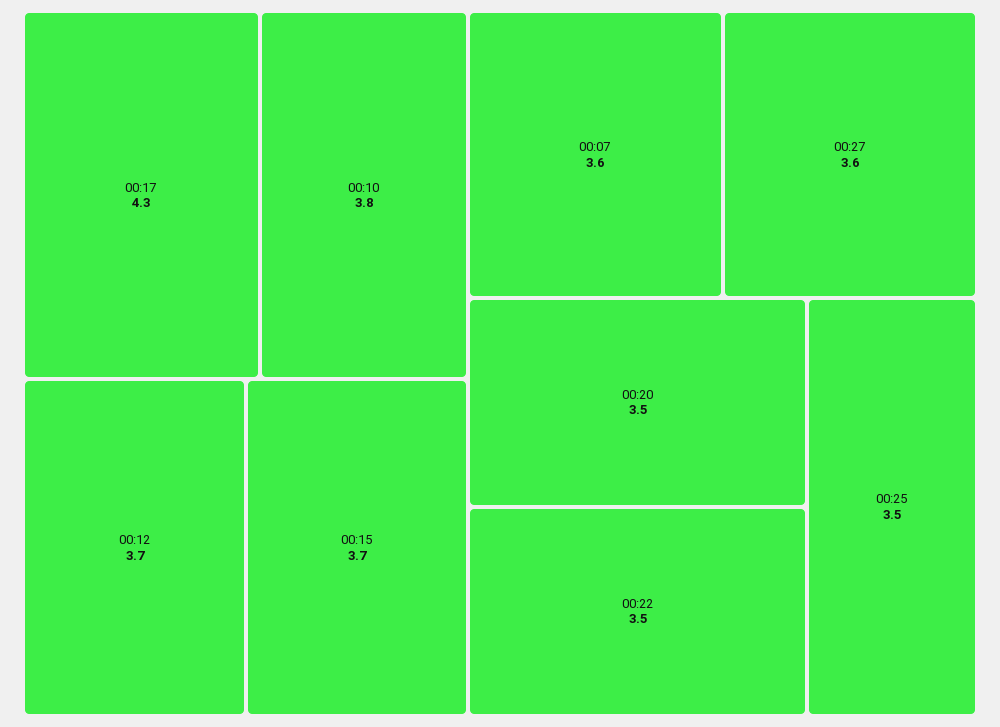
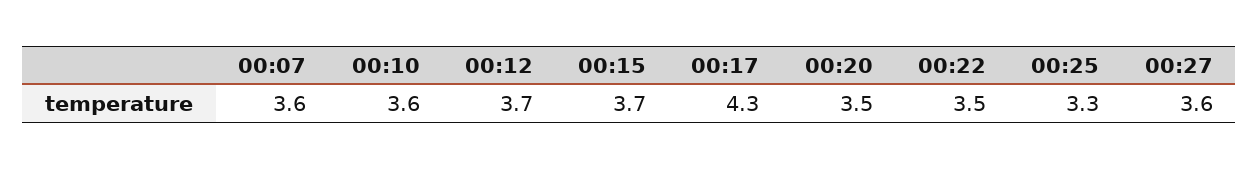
00:10: 3.8 -> 3.6
00:25: 3.5 -> 3.3

